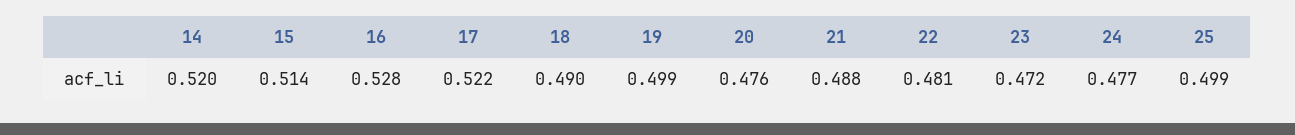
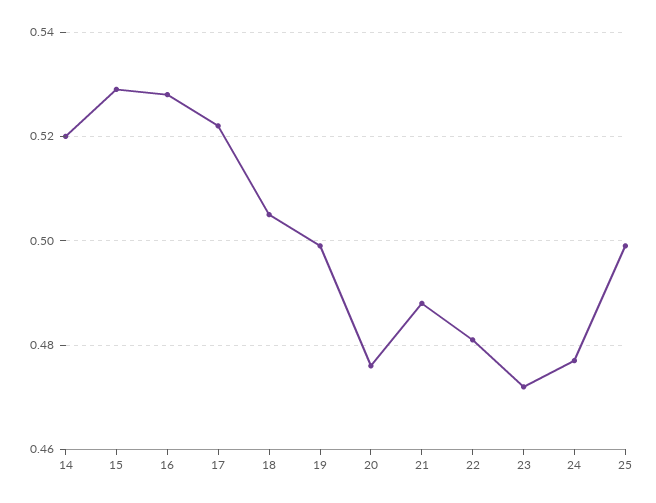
15: 0.514 -> 0.53
18: 0.49 -> 0.505

